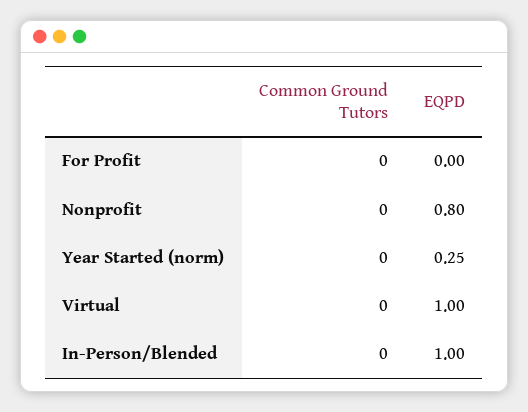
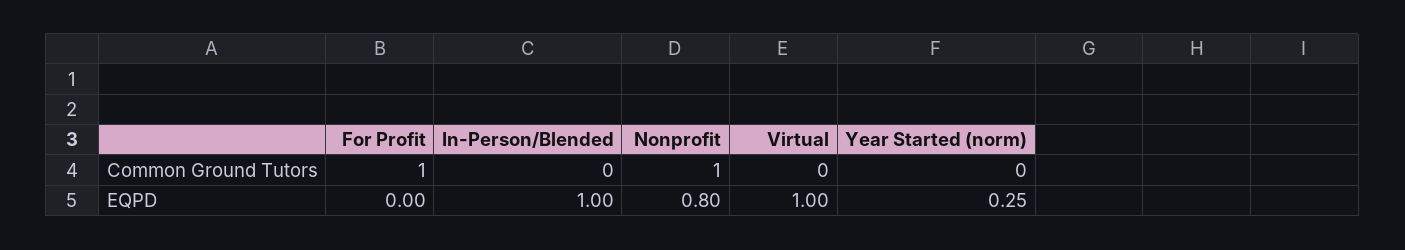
Common Ground Tutors, For Profit: 0 -> 1
Common Ground Tutors, Nonprofit: 0 -> 1

